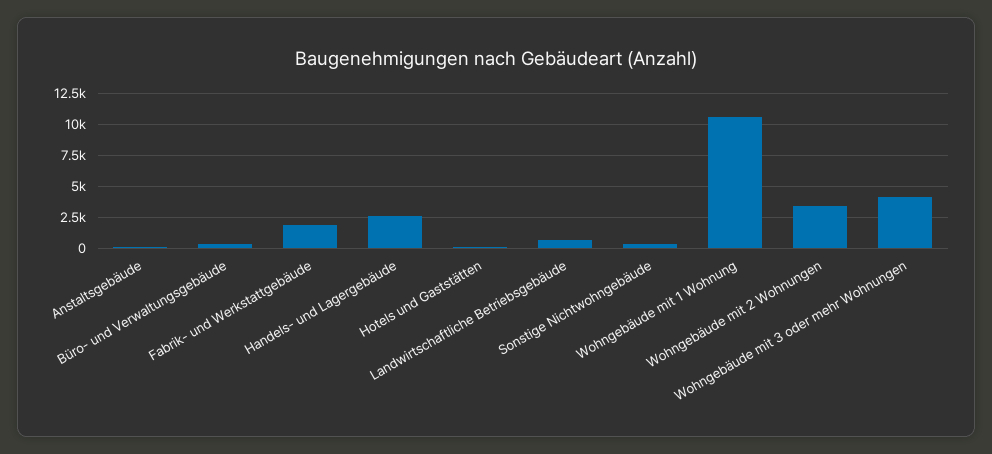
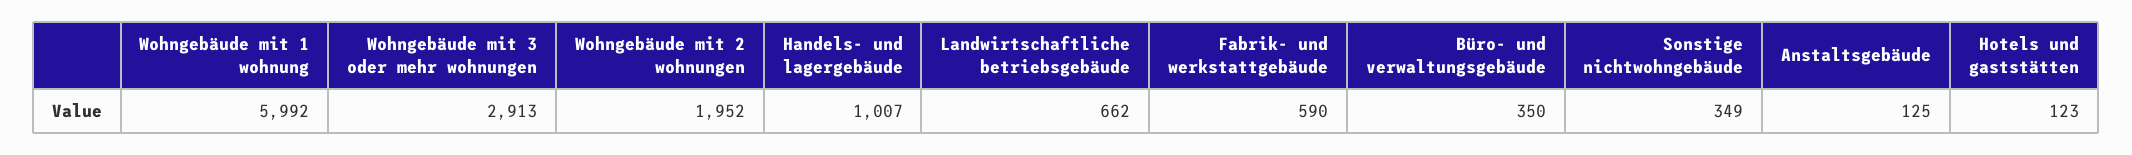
Fabrik- und Werkstattgebäude: 2000 -> 590
Handels- und Lagergebäude: 2500 -> 1007
Wohngebäude mit 1 Wohnung: 10500 -> 5992
Wohngebäude mit 2 Wohnungen: 3500 -> 1952
Wohngebäude mit 3 oder mehr Wohnungen: 4000 -> 2913

